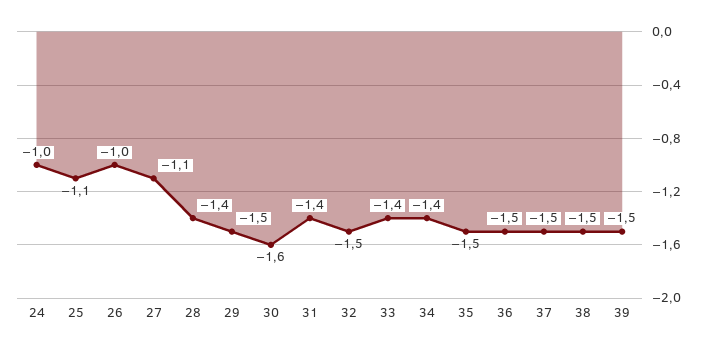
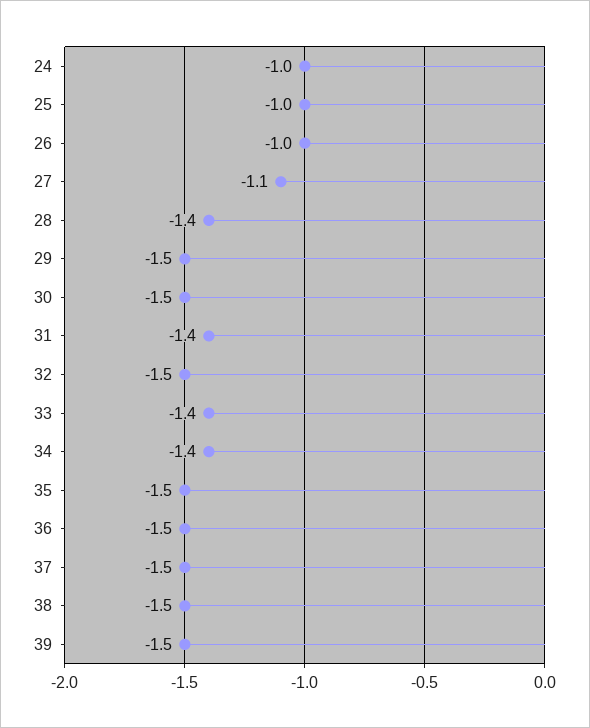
25: -1.1 -> -1
30: -1.6 -> -1.5

